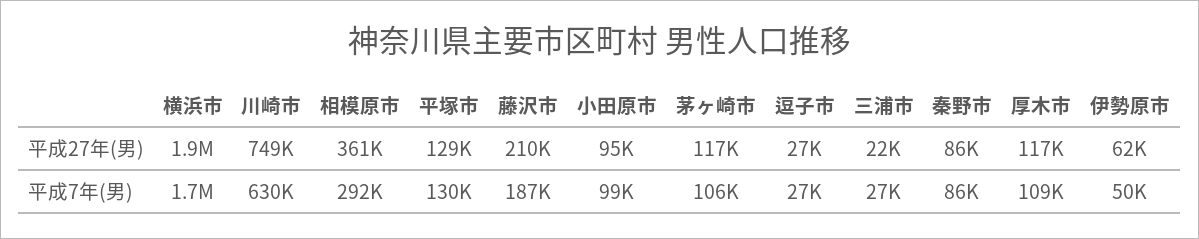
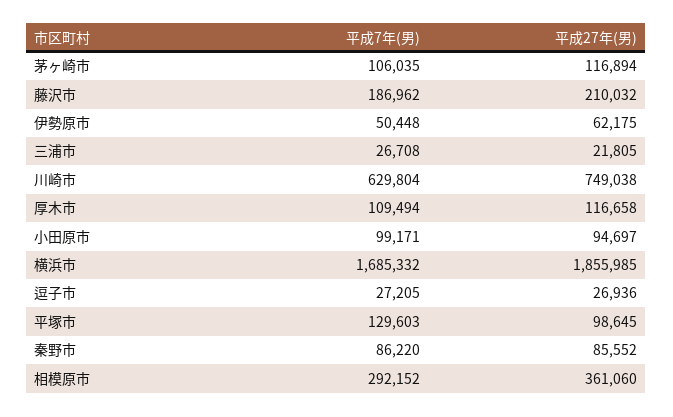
平塚市, 平成27年(男): 129000 -> 98645

